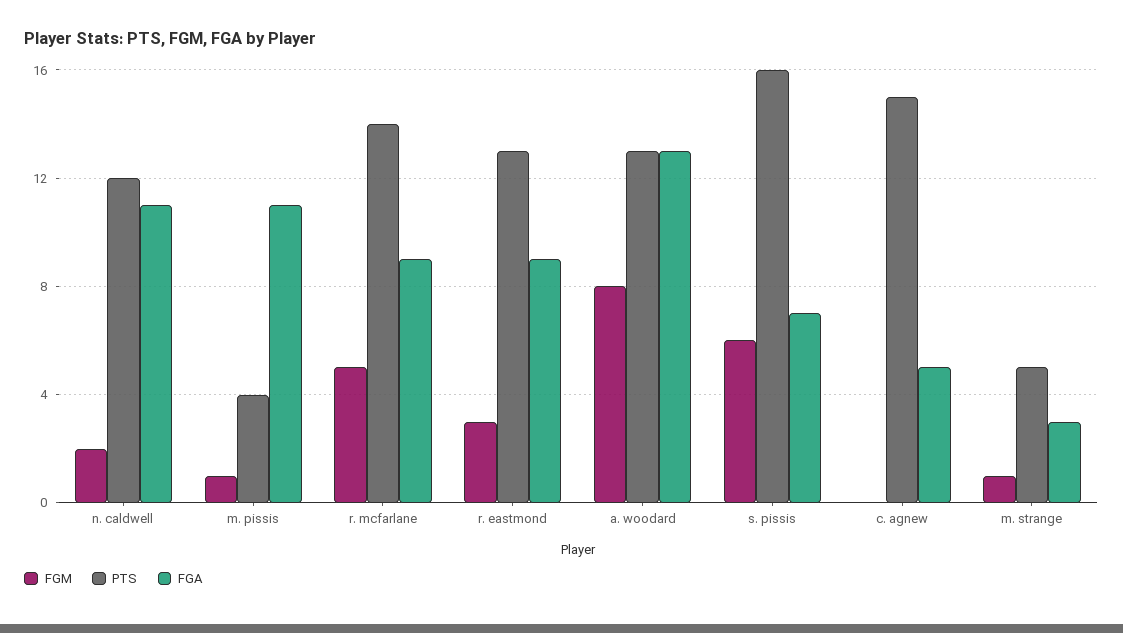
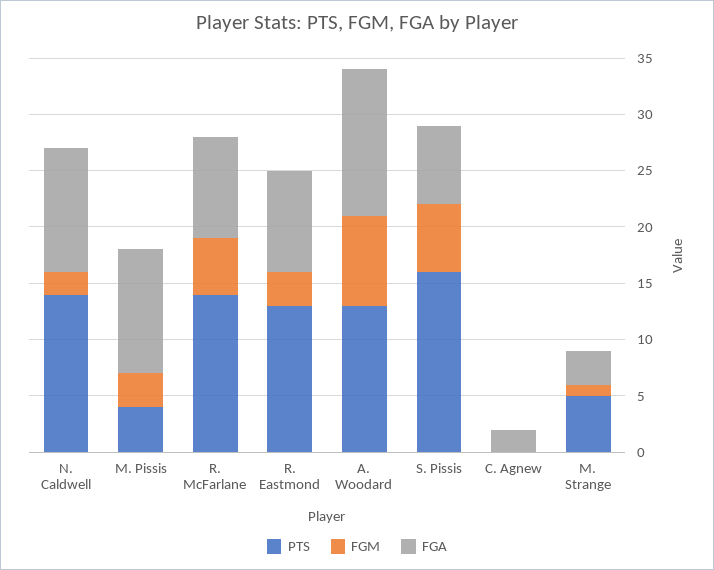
PTS, n. caldwell: 12 -> 14
FGM, m. pissis: 1 -> 3
PTS, c. agnew: 15 -> 0
FGA, c. agnew: 5 -> 2

